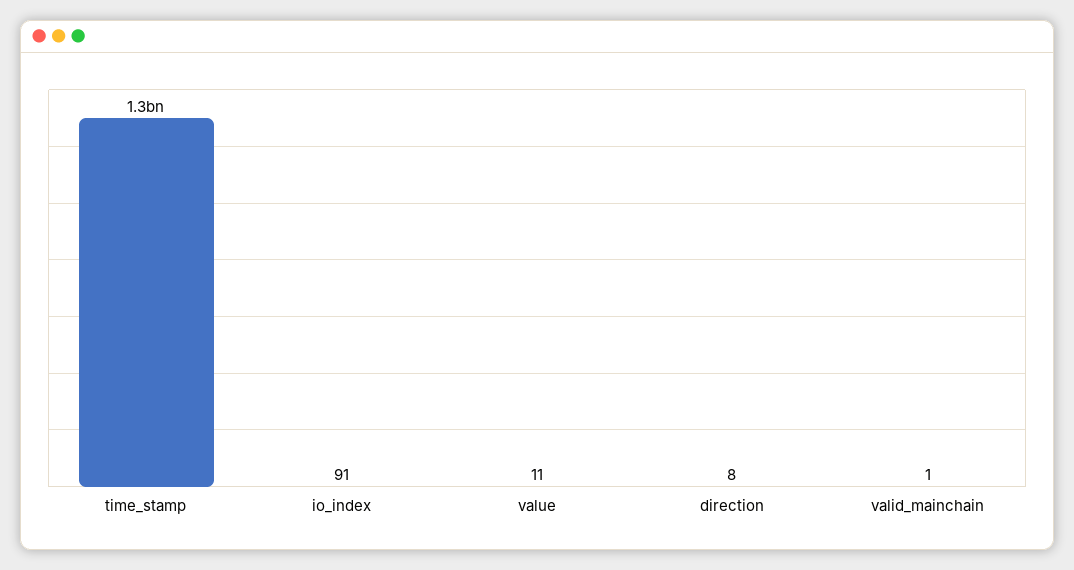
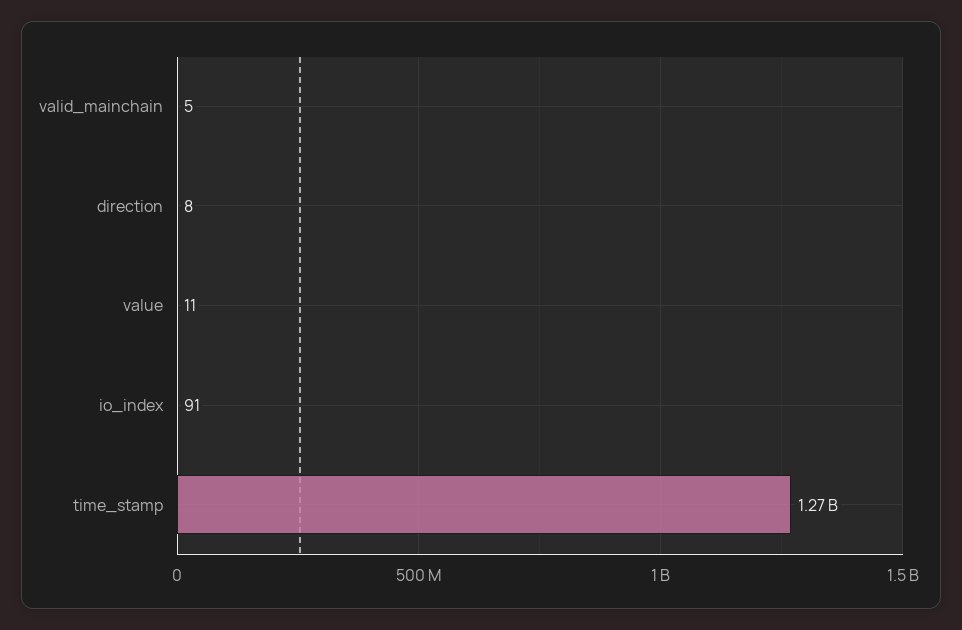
valid_mainchain: 1 -> 5

